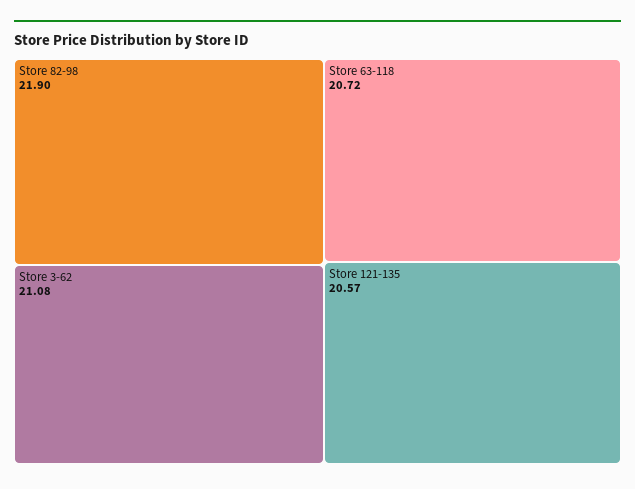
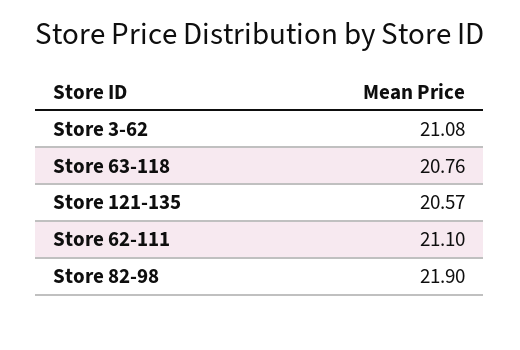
Store 63-118: 20.72 -> 20.76
Store 62-111: none -> 21.1

